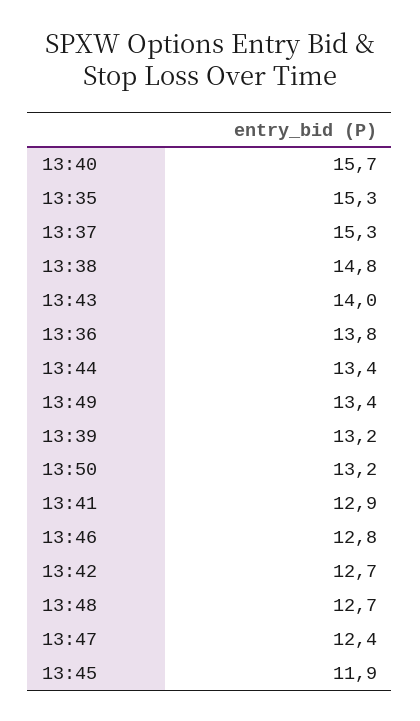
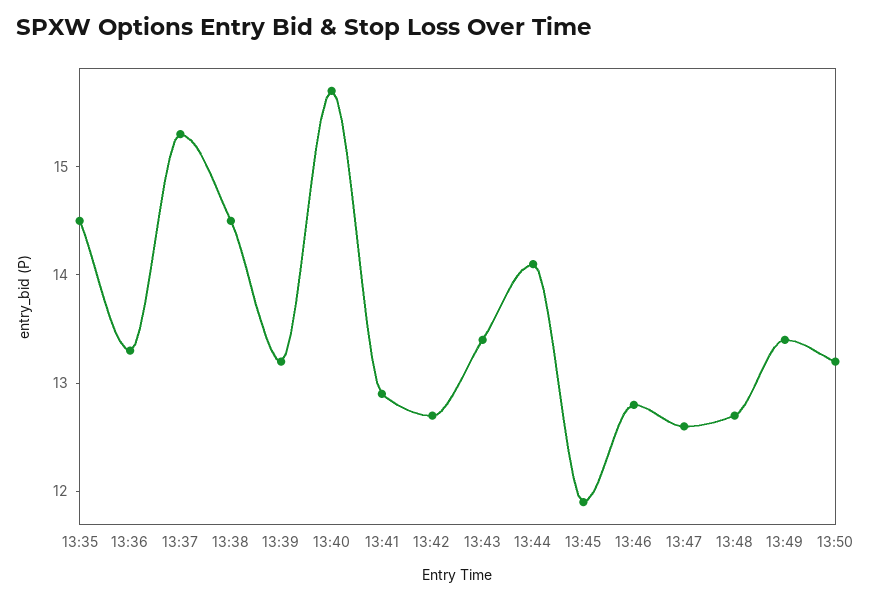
13:35: 15.3 -> 14.5
13:38: 14.8 -> 14.5
13:43: 14 -> 13.4
13:36: 13.8 -> 13.3
13:44: 13.4 -> 14.1
13:47: 12.4 -> 12.6

